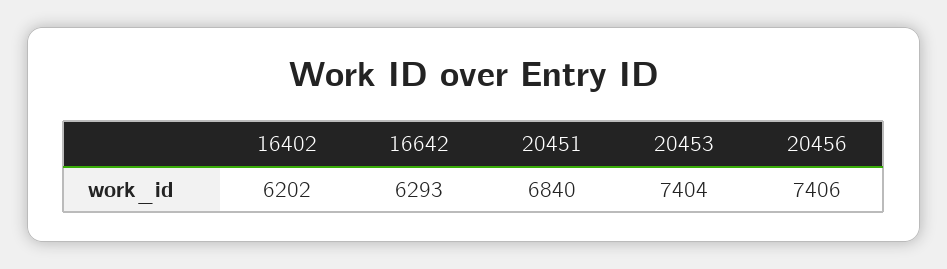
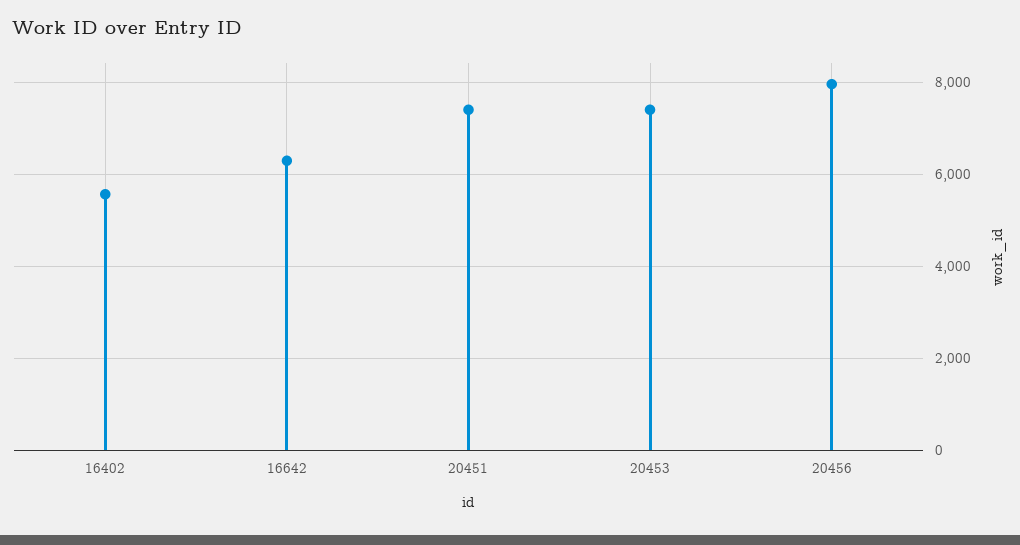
16402: 6202 -> 5600
20451: 6840 -> 7400
20456: 7406 -> 8000

